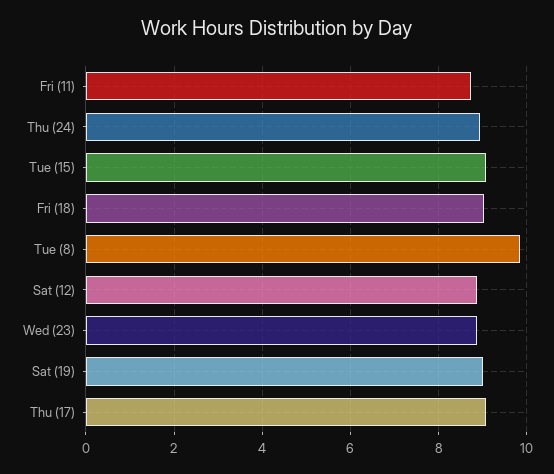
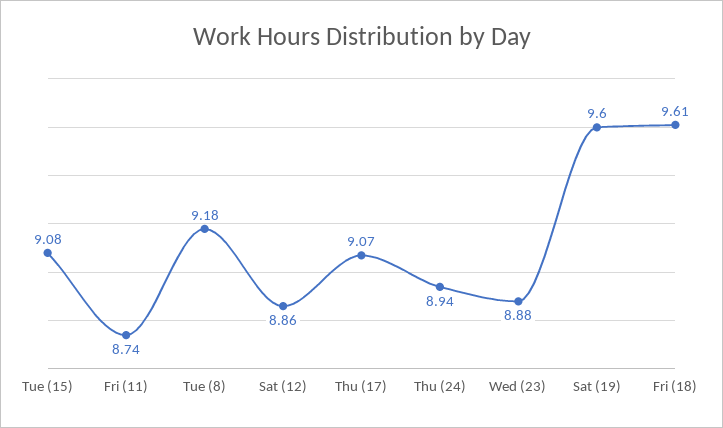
Fri (18): 9 -> 9.61
Tue (8): 9.8 -> 9.18
Sat (19): 9 -> 9.6

